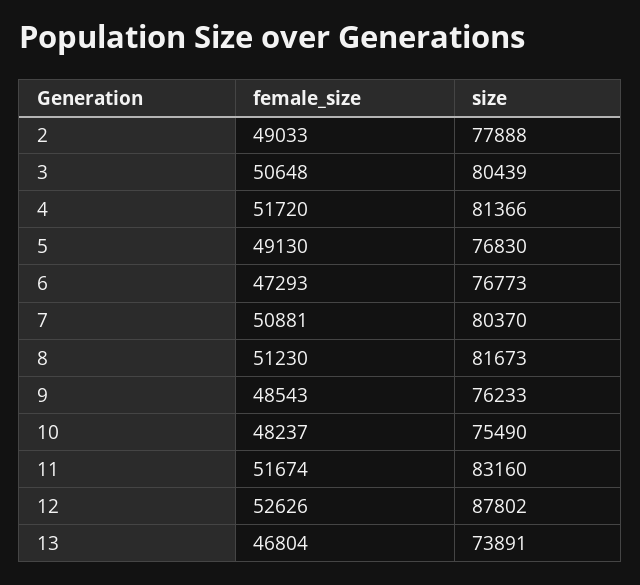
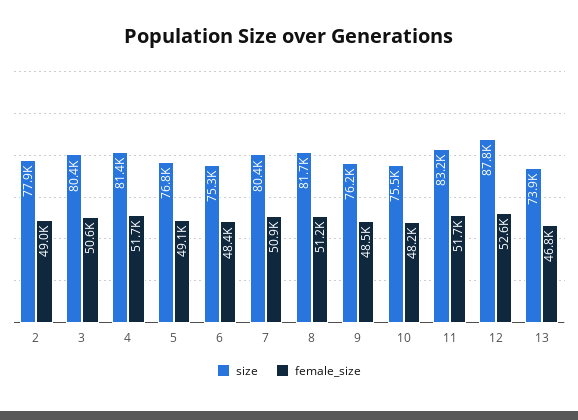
female_size, 6: 47293 -> 48400
size, 6: 76773 -> 75300

